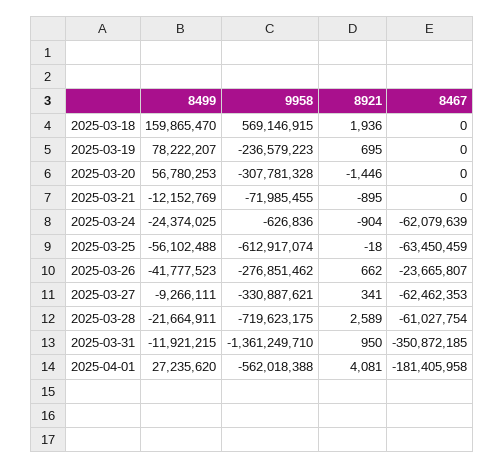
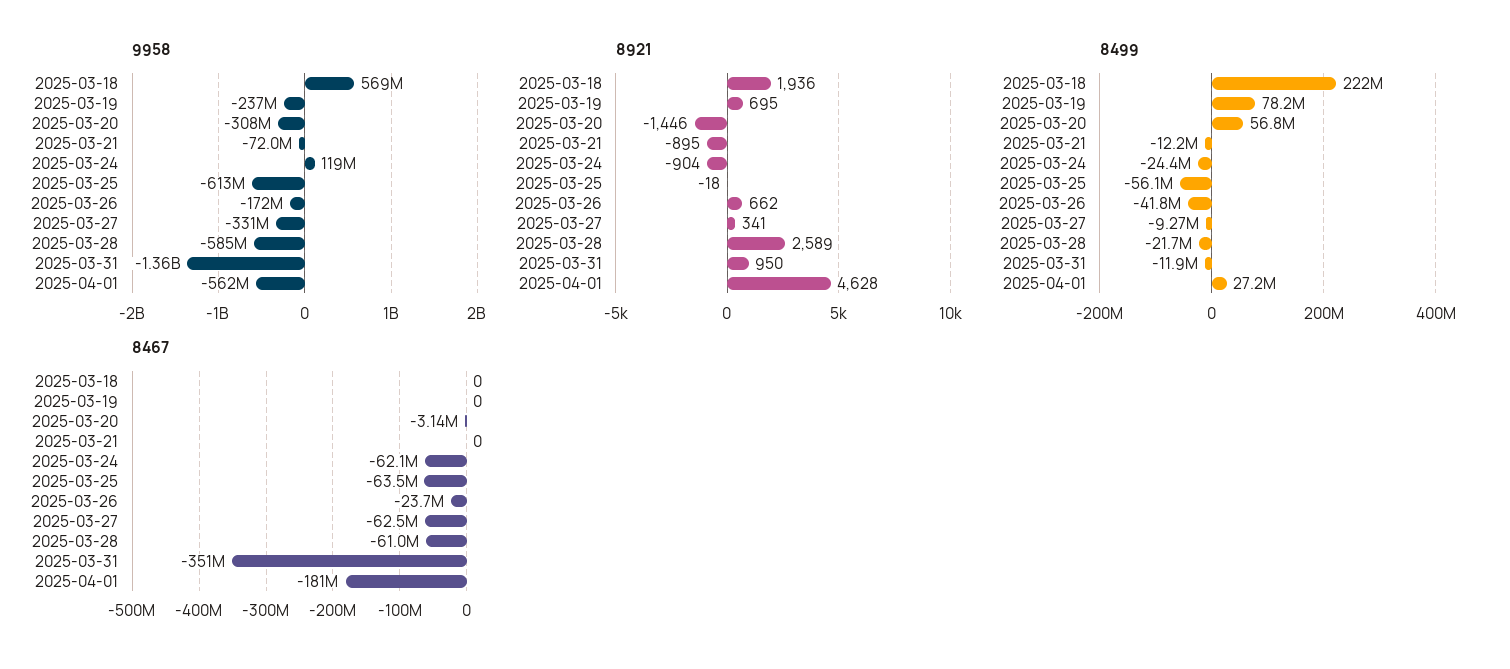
8499, 2025-03-18: 159865470 -> 222000000
8467, 2025-03-20: 0 -> -3140000
9958, 2025-03-24: -626836 -> 119000000
9958, 2025-03-26: -276851462 -> -172000000
9958, 2025-03-28: -719623175 -> -585000000
8921, 2025-04-01: 4081 -> 4628

